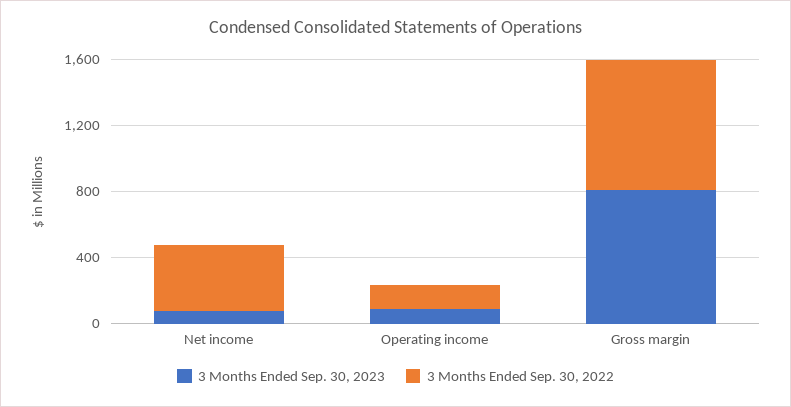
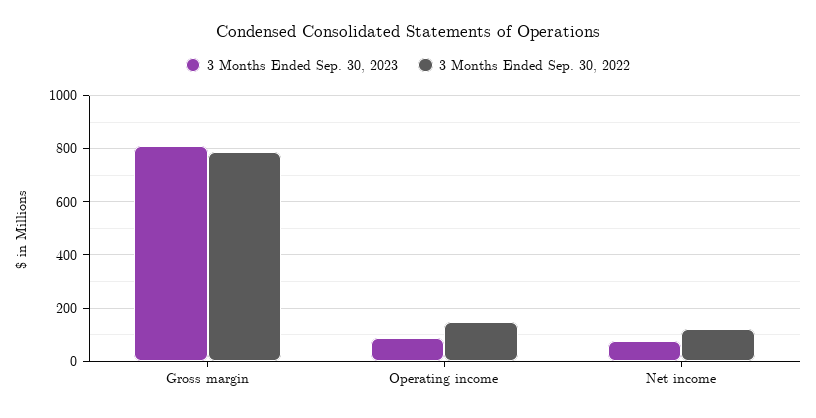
3 Months Ended Sep. 30, 2022, Net income: 400 -> 125

